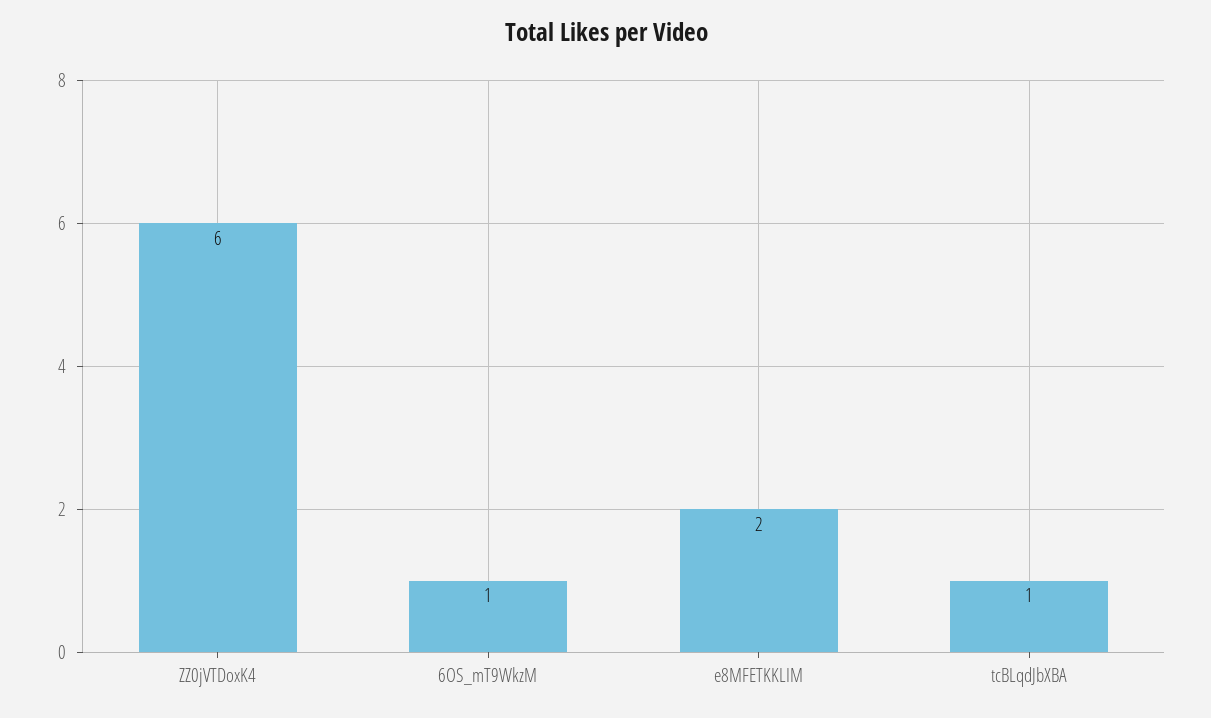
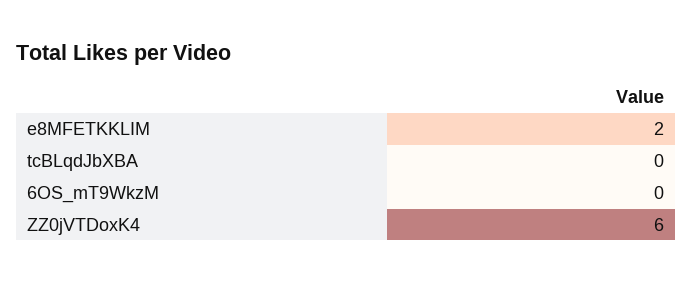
6OS_mT9WkzM: 1 -> 0
tcBLqdJbXBA: 1 -> 0

